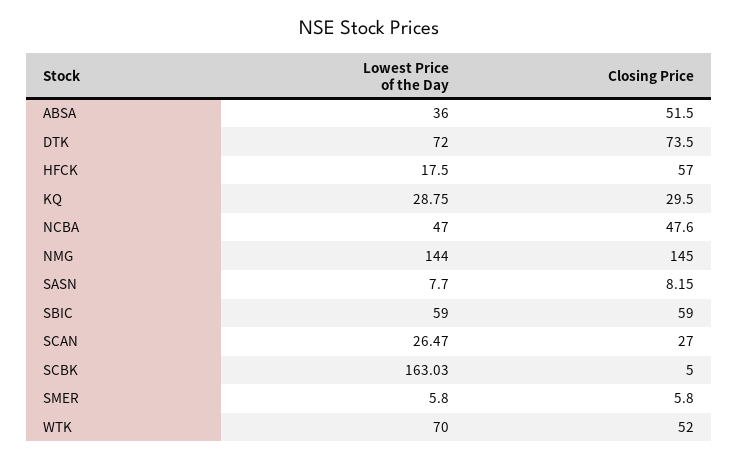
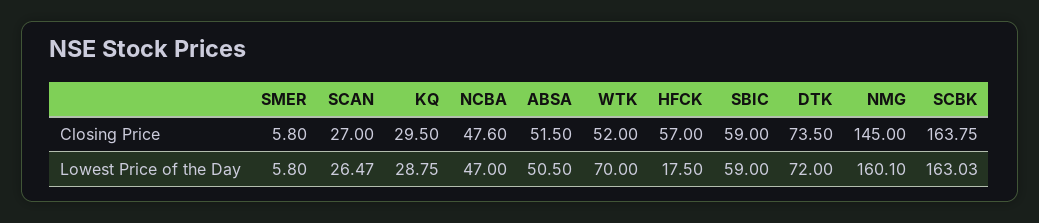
Lowest Price of the Day, ABSA: 36 -> 50.5
Lowest Price of the Day, NMG: 144 -> 160.1
Lowest Price of the Day, SASN: 7.7 -> none
Closing Price, SASN: 8.15 -> none
Closing Price, SCBK: 5 -> 163.75

